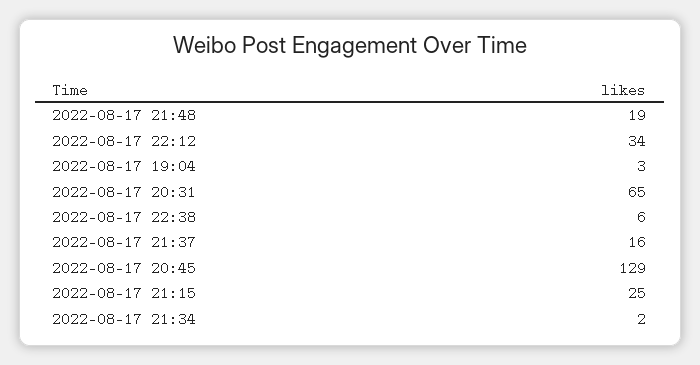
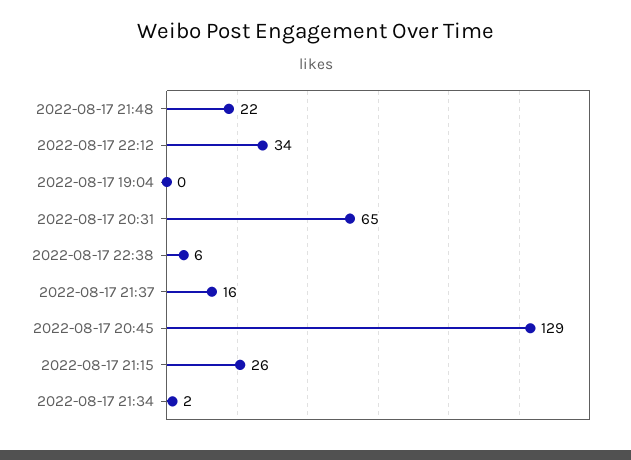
2022-08-17 21:48: 19 -> 22
2022-08-17 19:04: 3 -> 0
2022-08-17 21:15: 25 -> 26

